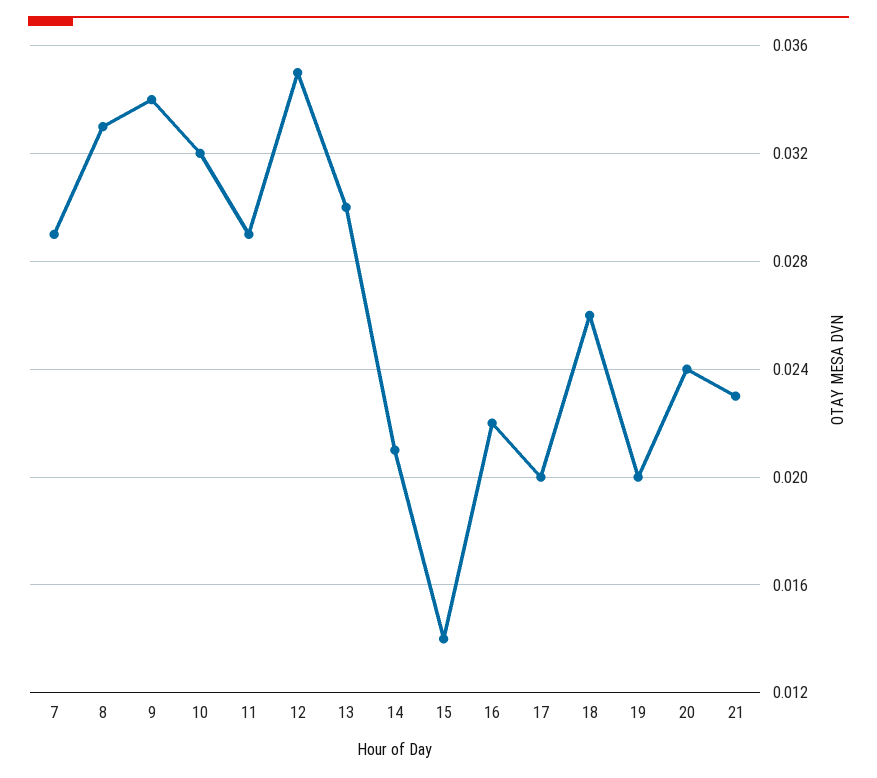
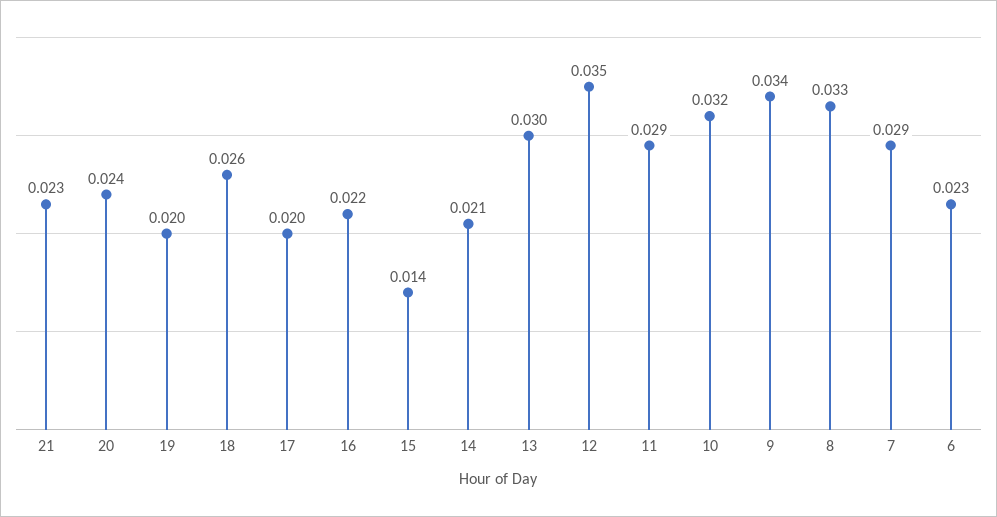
6: none -> 0.023

